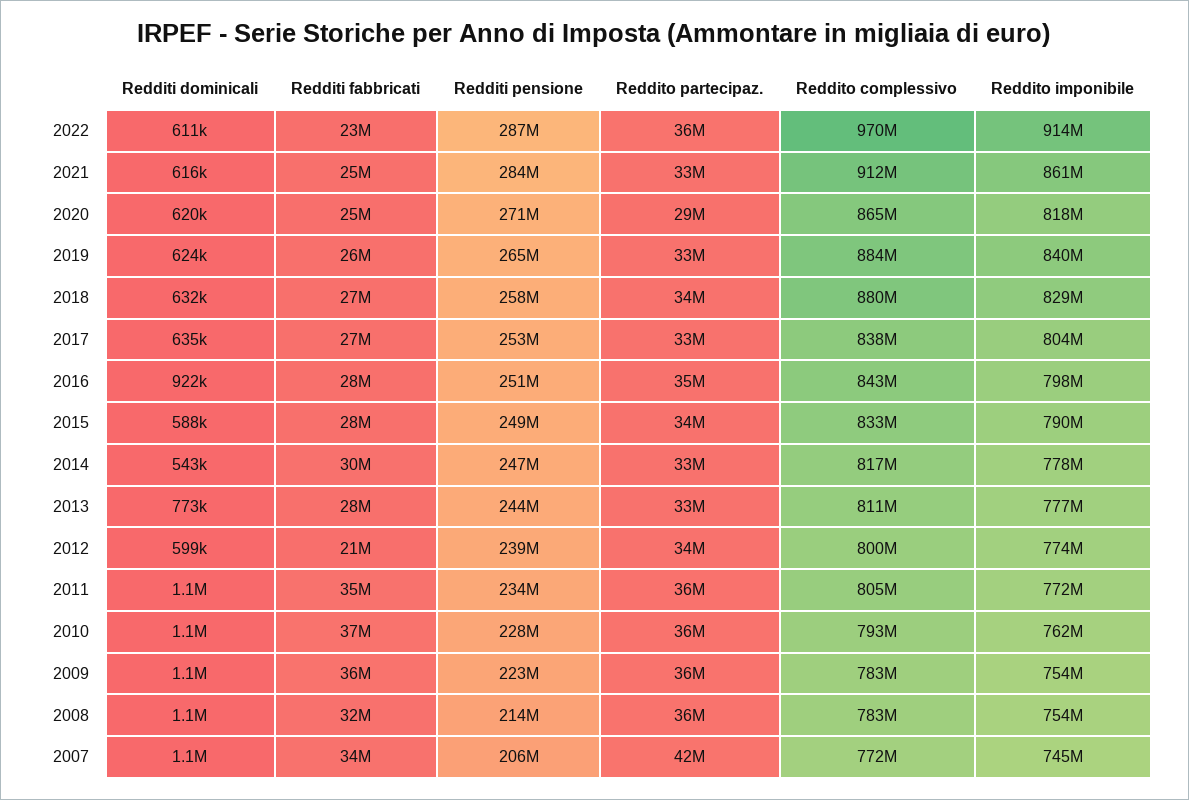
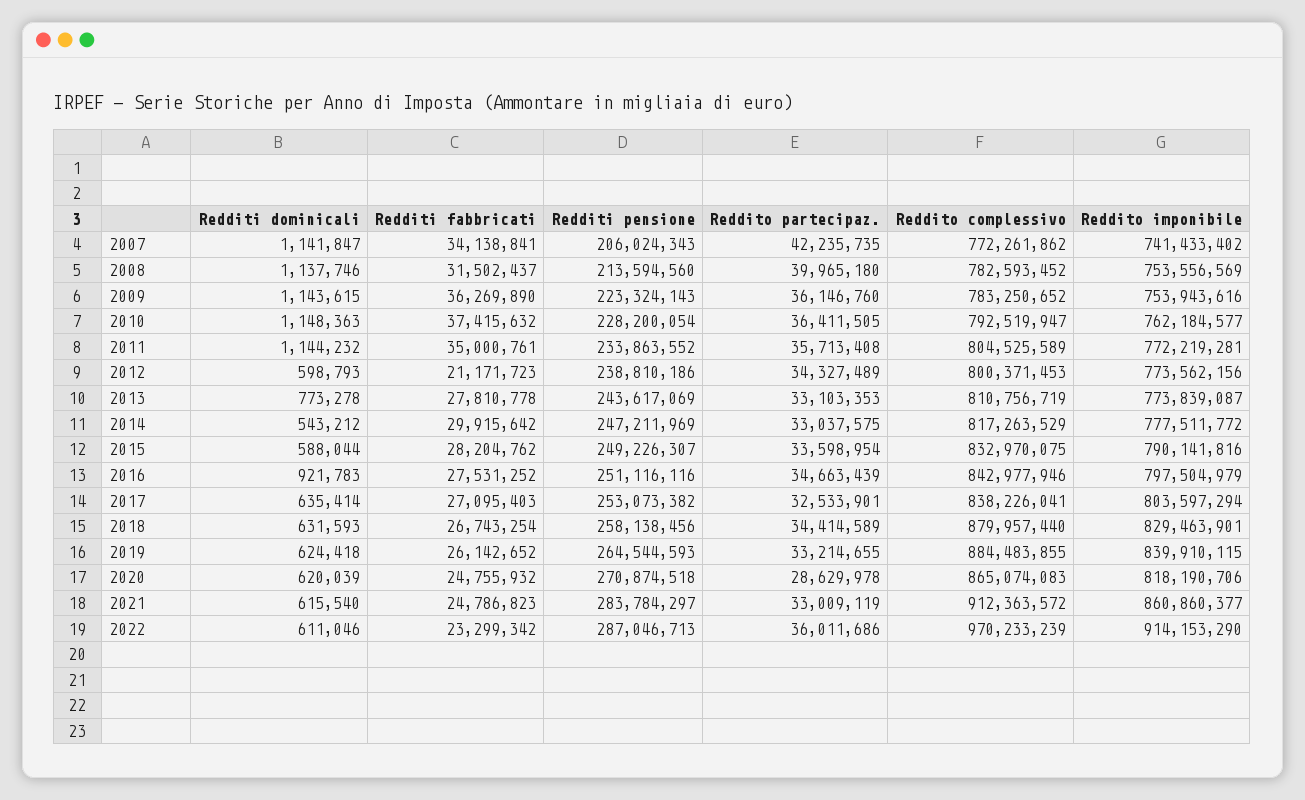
Reddito imponibile, 2013: 777000000 -> 773839087
Reddito partecipaz., 2008: 36000000 -> 39965180
Reddito imponibile, 2007: 745000000 -> 741433402

